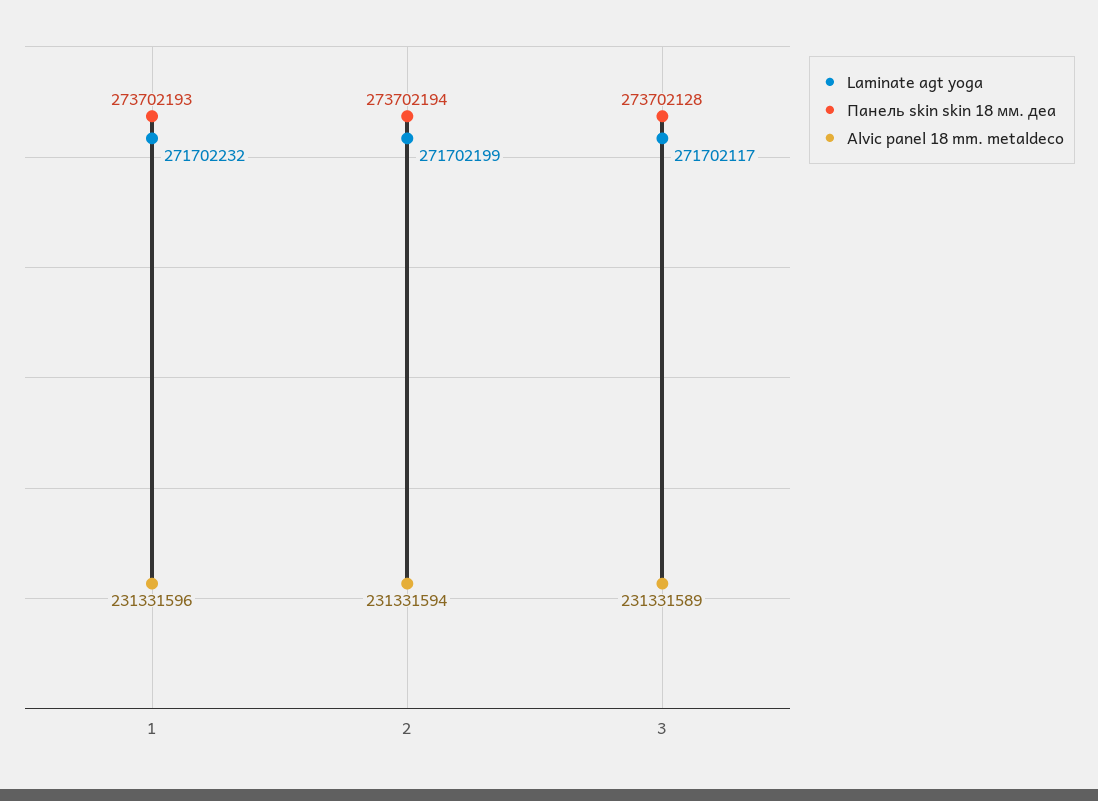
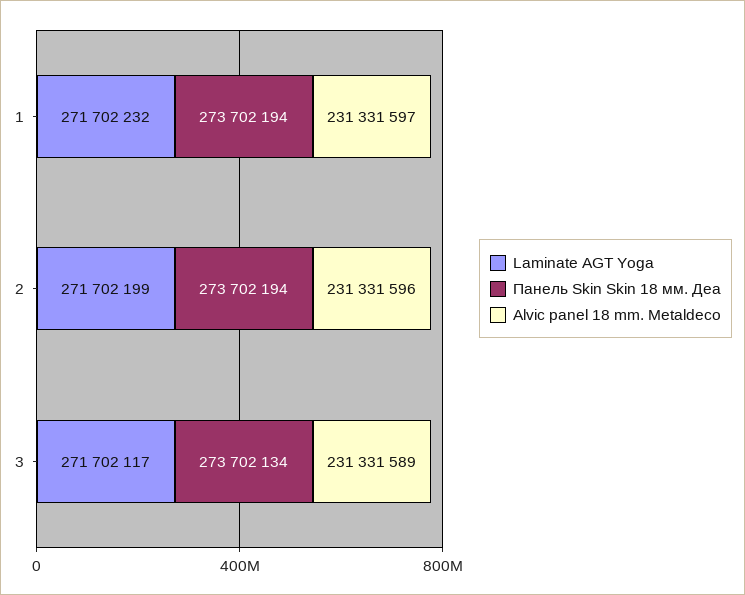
Панель skin skin 18 мм. деа, 1: 273702193 -> 273702194
Alvic panel 18 mm. metaldeco, 1: 231331596 -> 231331597
Alvic panel 18 mm. metaldeco, 2: 231331594 -> 231331596
Панель skin skin 18 мм. деа, 3: 273702128 -> 273702134

